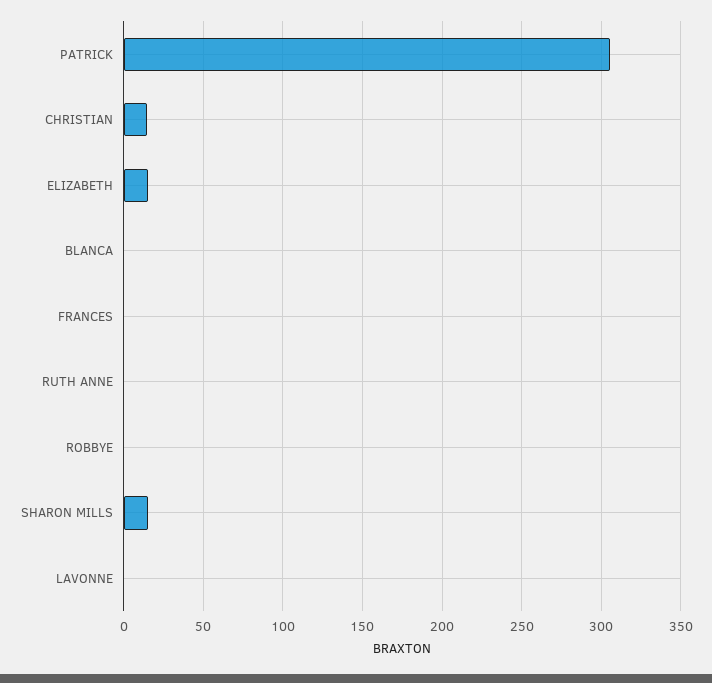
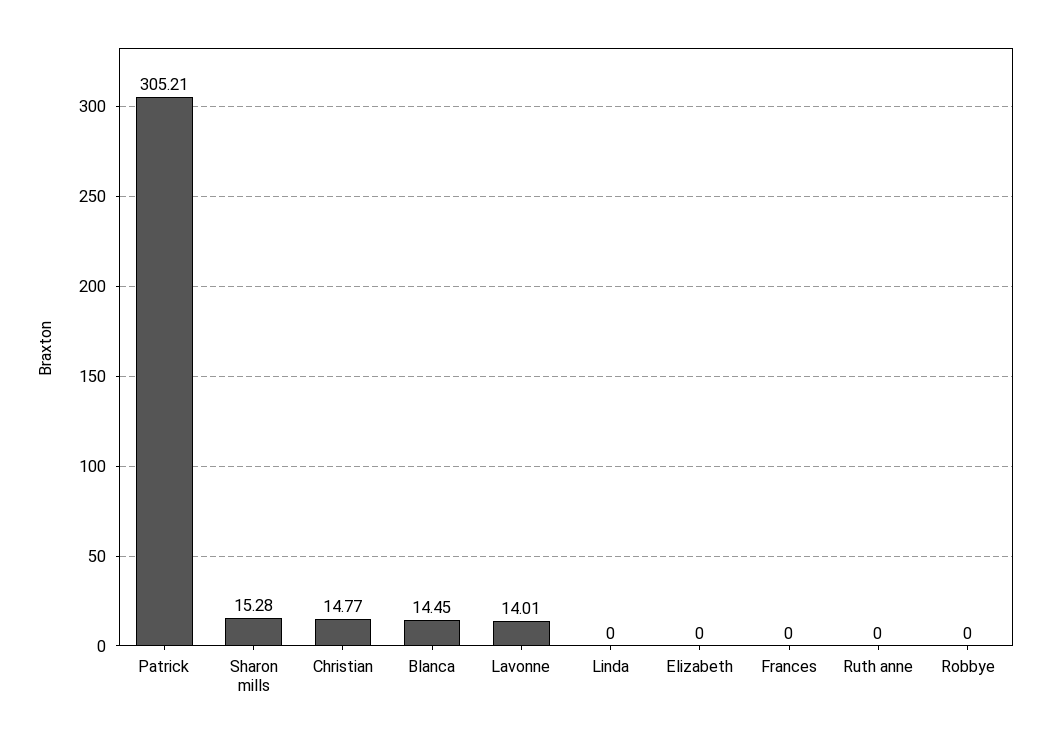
ELIZABETH: 15 -> 0
BLANCA: 0 -> 14.45
LAVONNE: 0 -> 14.01
Linda: none -> 0

